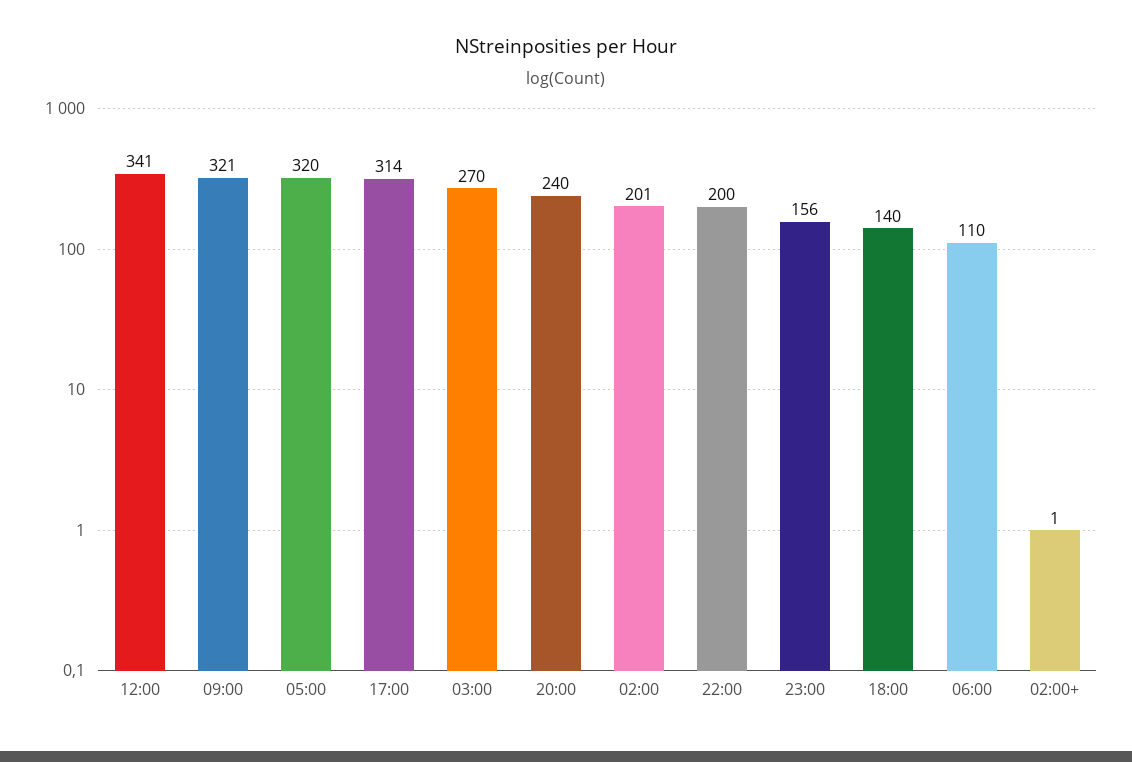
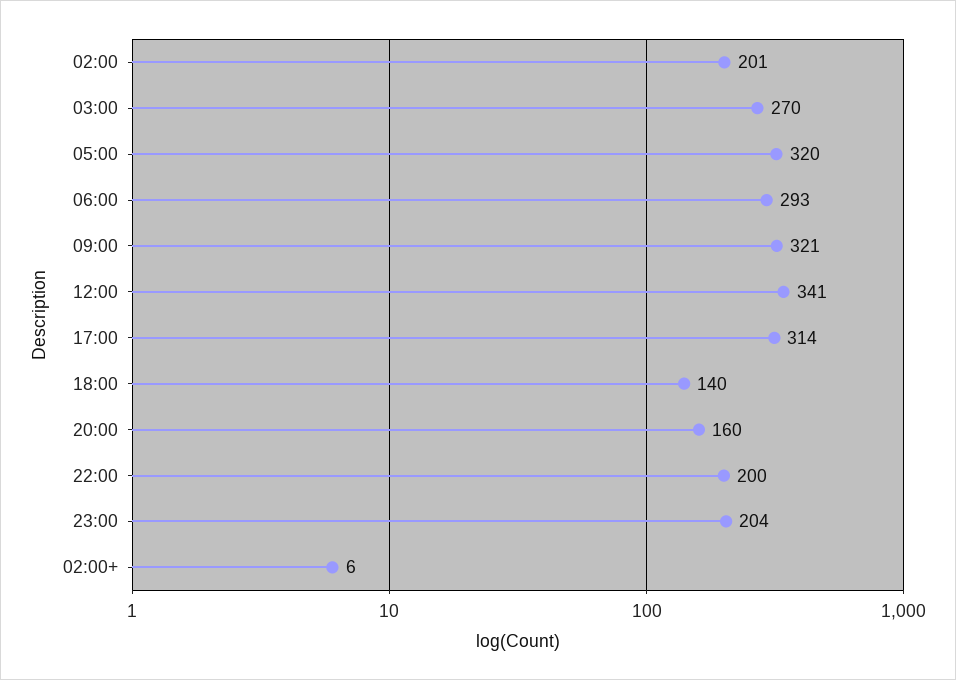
20:00: 240 -> 160
23:00: 156 -> 204
06:00: 110 -> 293
02:00+: 1 -> 6

